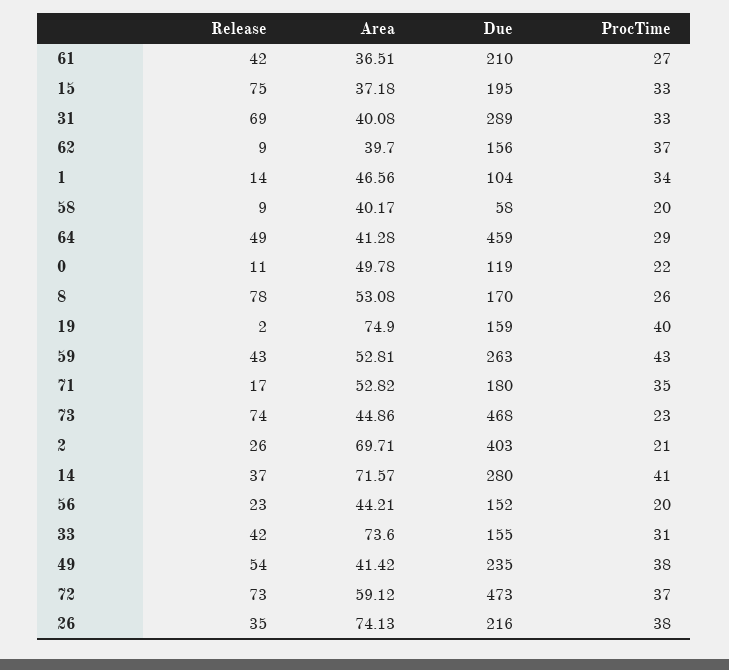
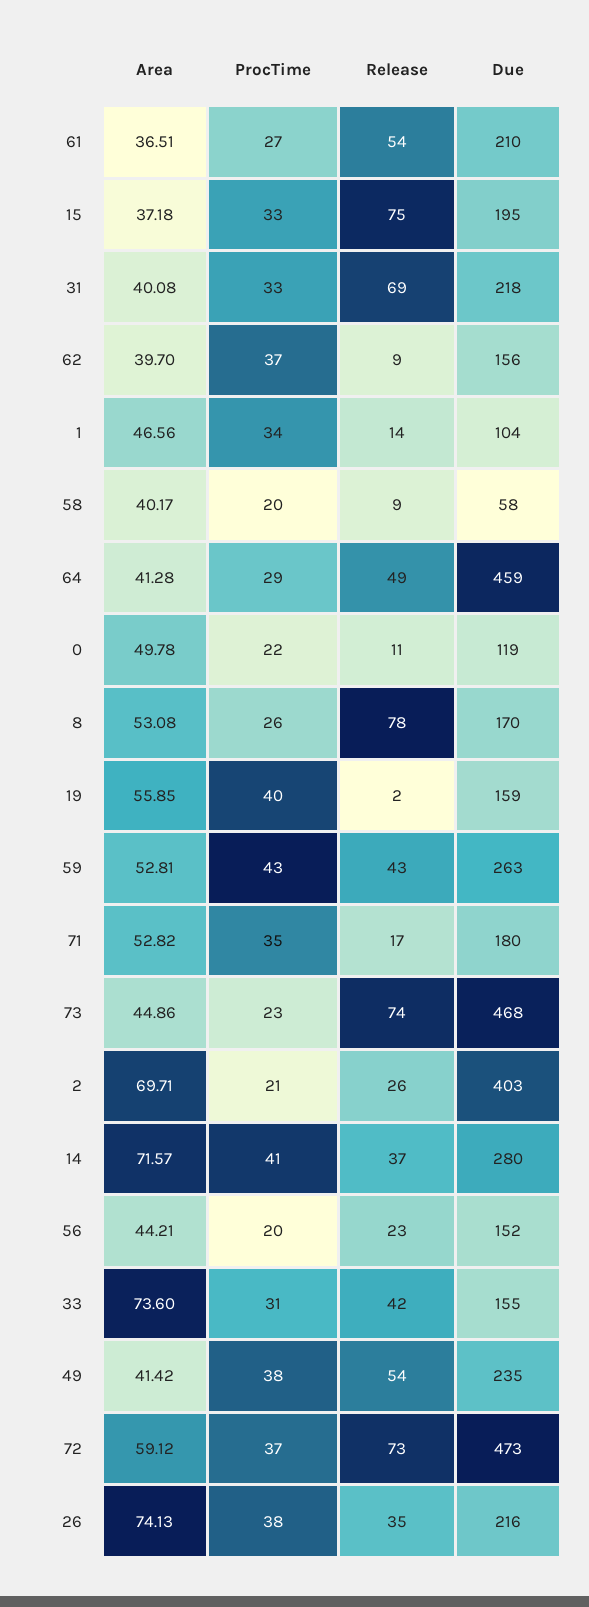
Release, 61: 42 -> 54
Due, 31: 289 -> 218
Area, 19: 74.9 -> 55.85

